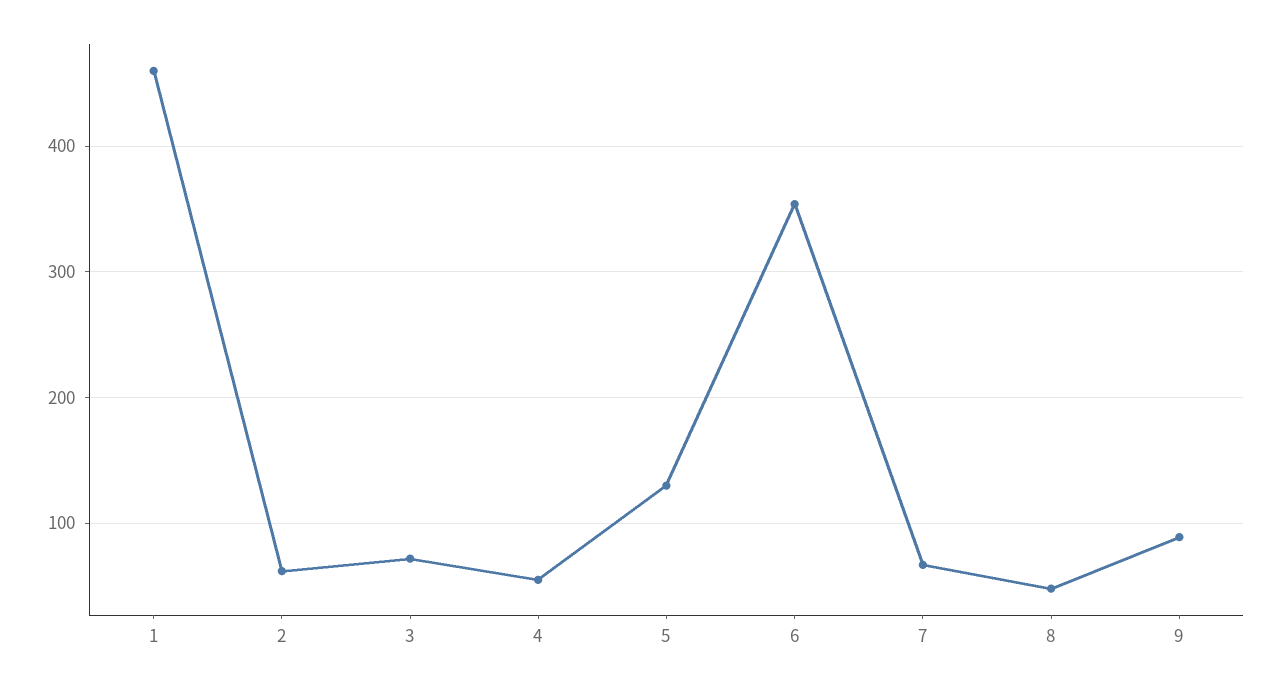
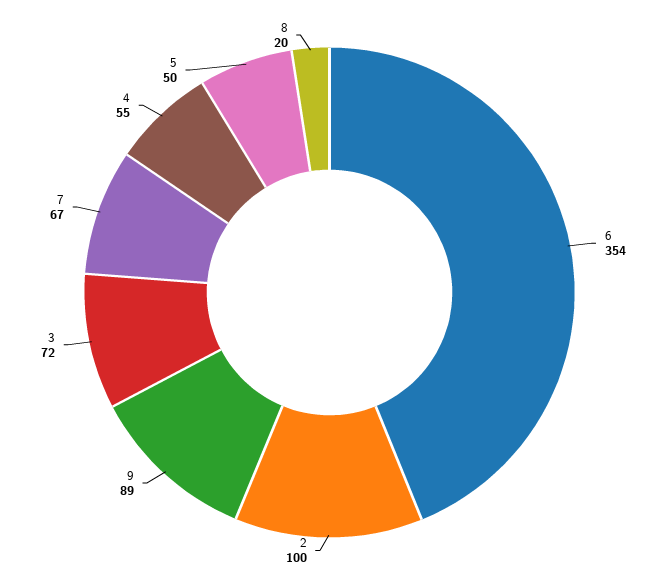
1: 460 -> none
2: 60 -> 100
5: 130 -> 50
8: 50 -> 20

